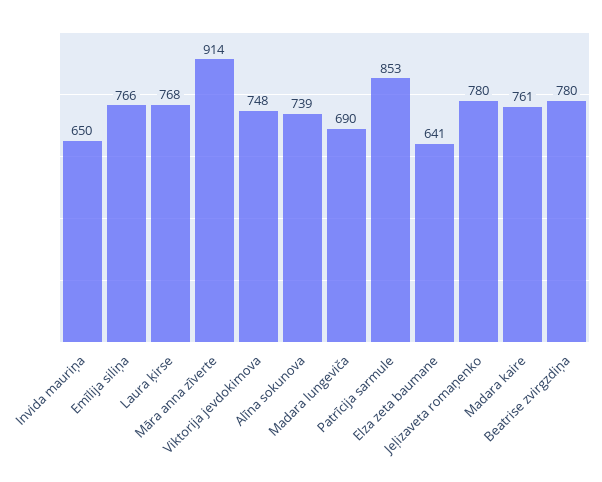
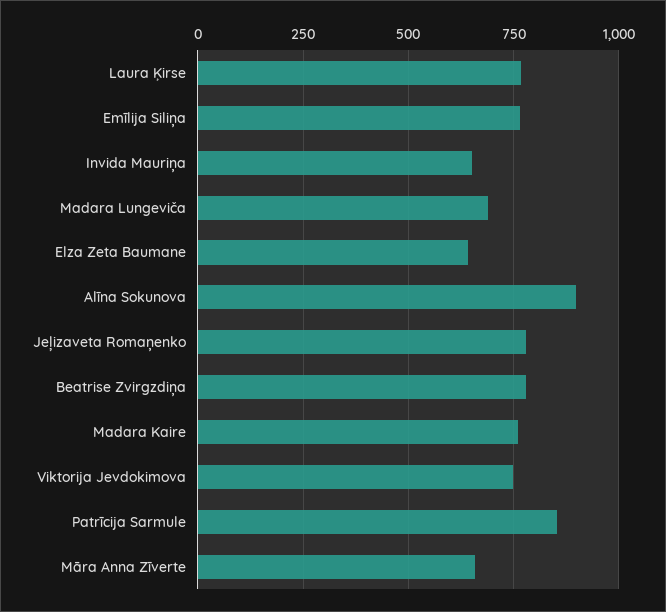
Māra anna zīverte: 914 -> 650
Alīna sokunova: 739 -> 900

